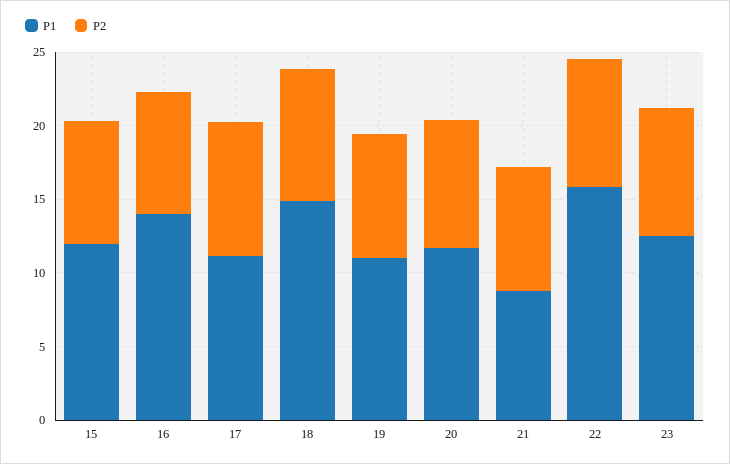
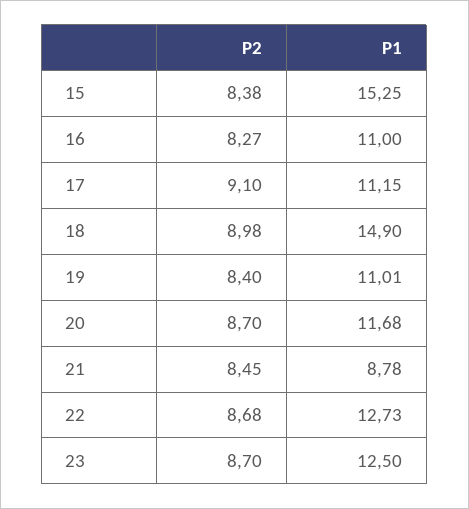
P1, 15: 12 -> 15.25
P1, 16: 14 -> 11
P1, 22: 16 -> 12.73

